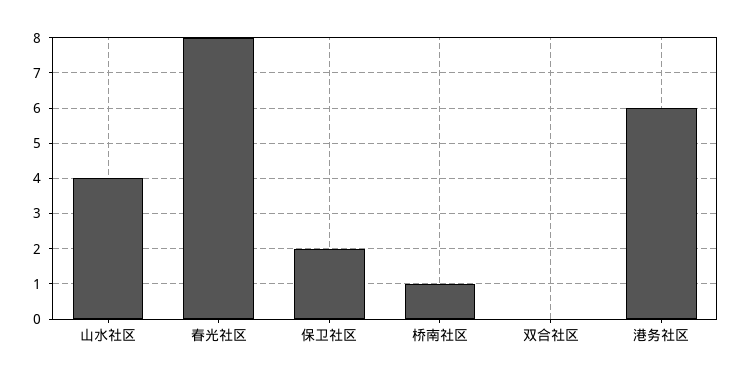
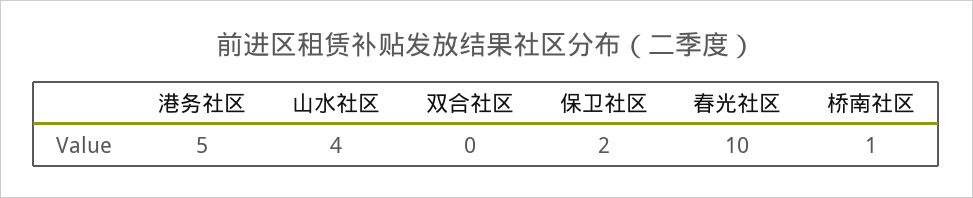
春光社区: 8 -> 10
港务社区: 6 -> 5

